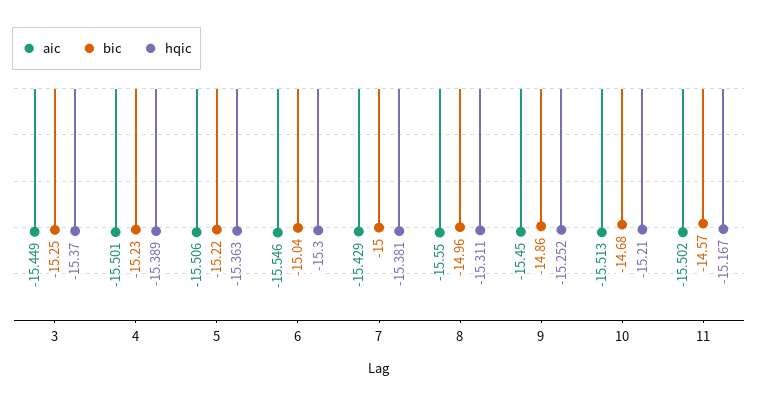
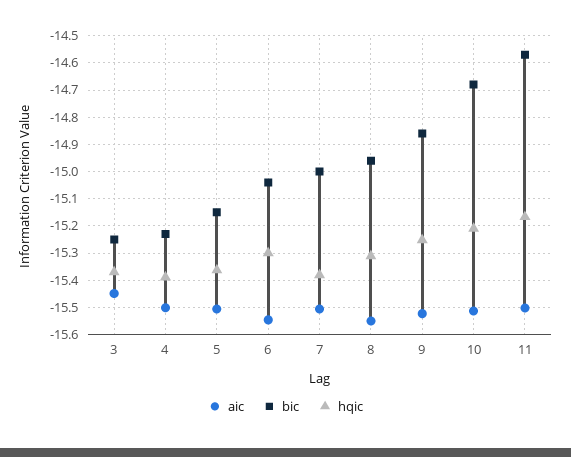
bic, 5: -15.22 -> -15.15
aic, 7: -15.429 -> -15.5
aic, 9: -15.45 -> -15.525

